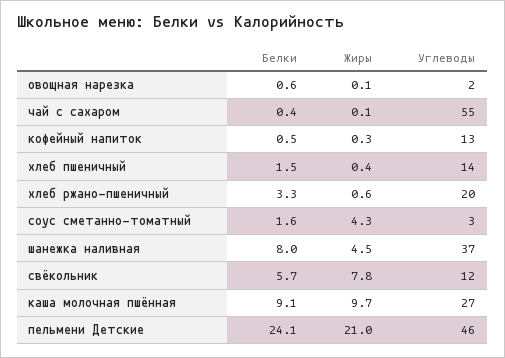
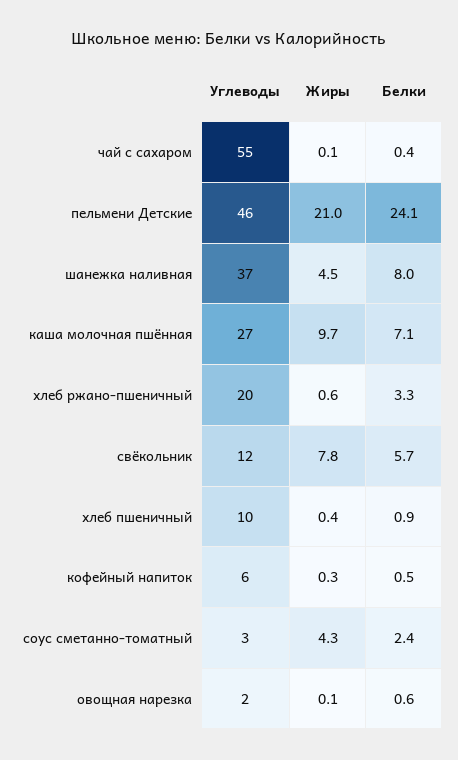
Углеводы, кофейный напиток: 13 -> 6
Белки, хлеб пшеничный: 1.5 -> 0.9
Углеводы, хлеб пшеничный: 14 -> 10
Белки, соус сметанно-томатный: 1.6 -> 2.4
Белки, каша молочная пшённая: 9.1 -> 7.1

